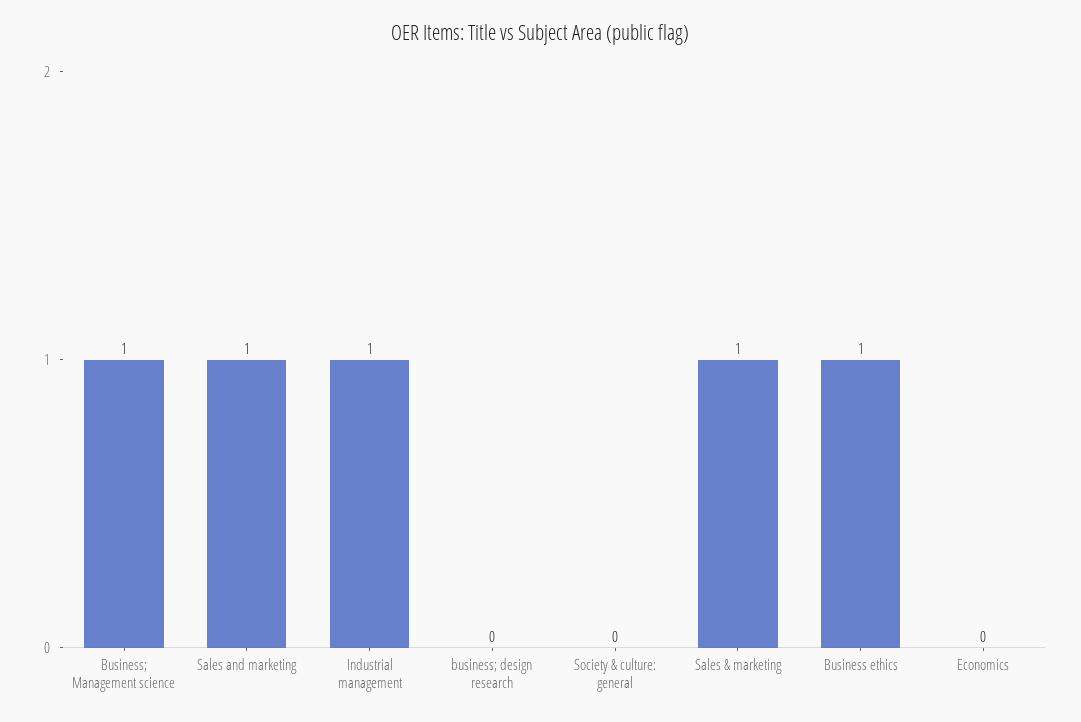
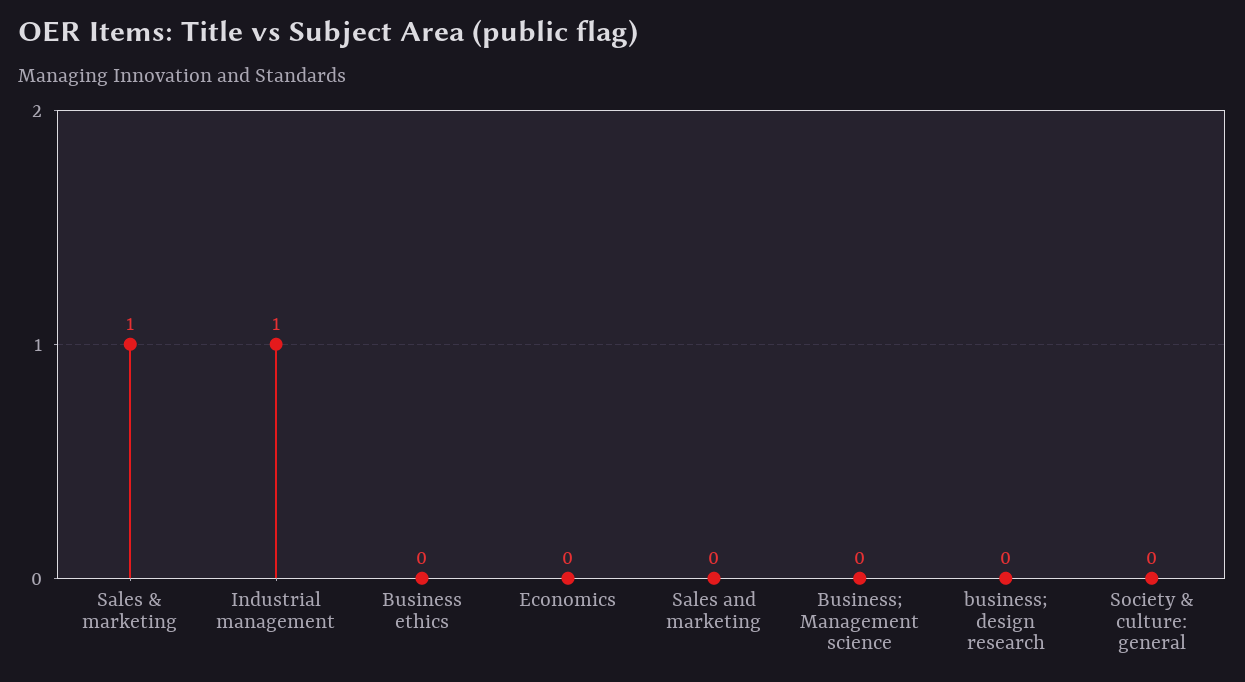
Business; Management science: 1 -> 0
Sales and marketing: 1 -> 0
Business ethics: 1 -> 0

